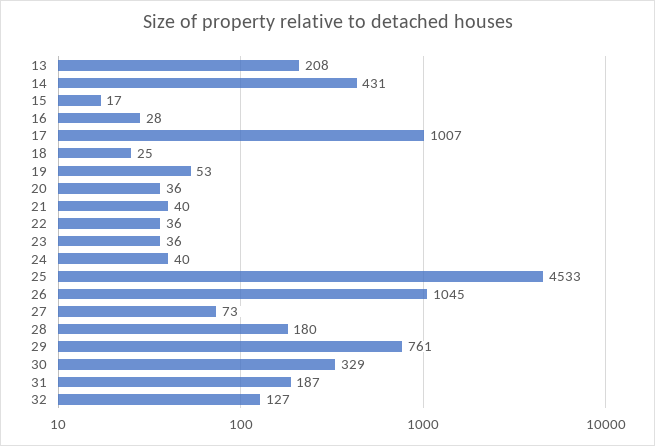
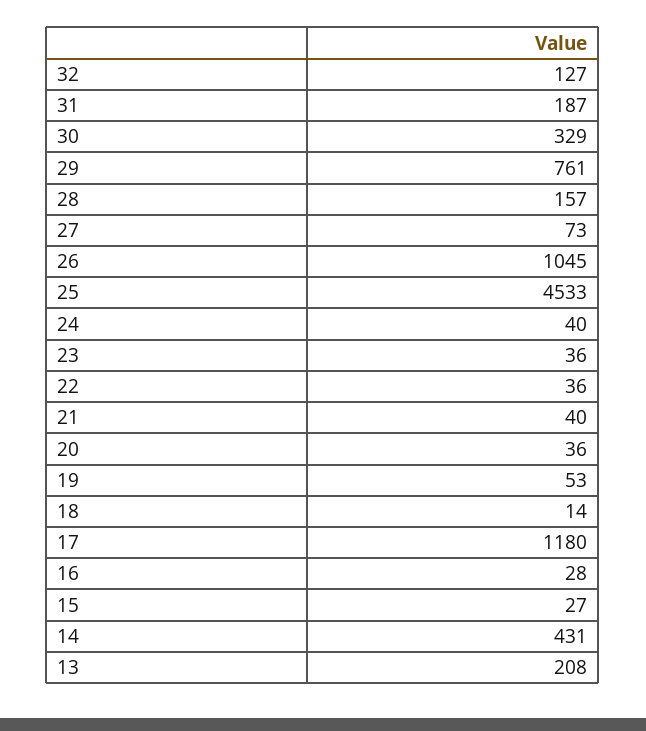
15: 17 -> 27
17: 1007 -> 1180
18: 25 -> 14
28: 180 -> 157

